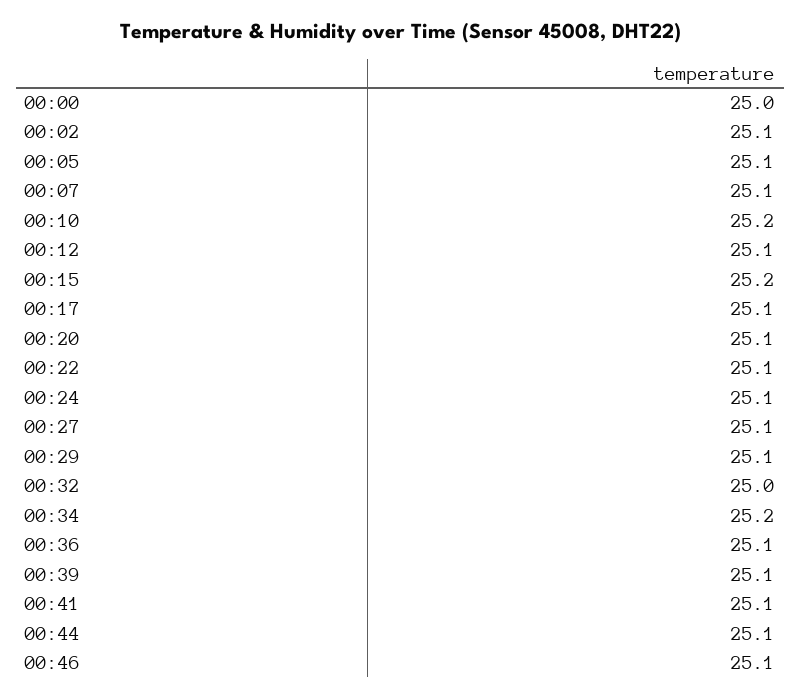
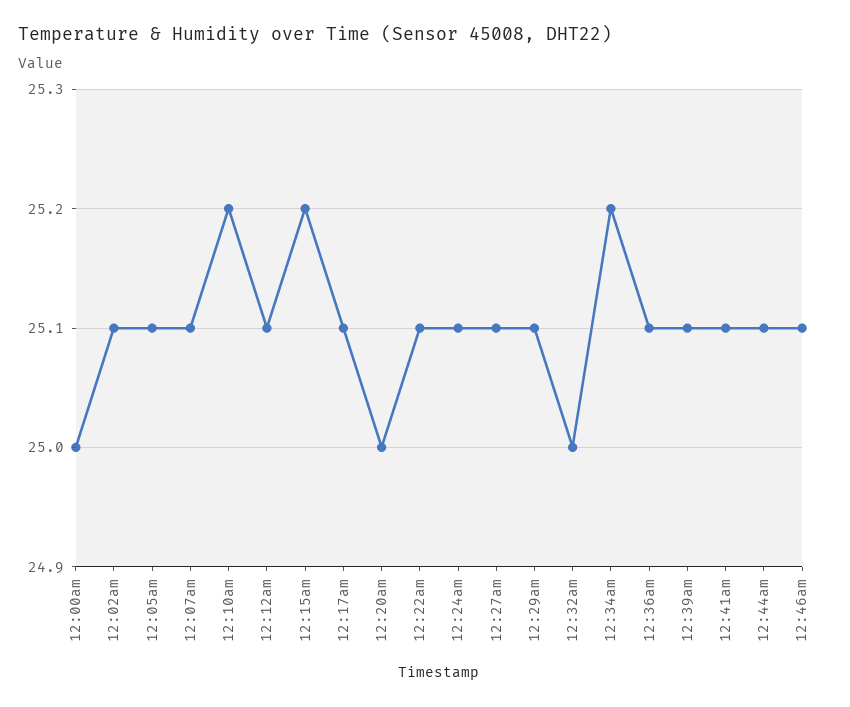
00:20: 25.1 -> 25

